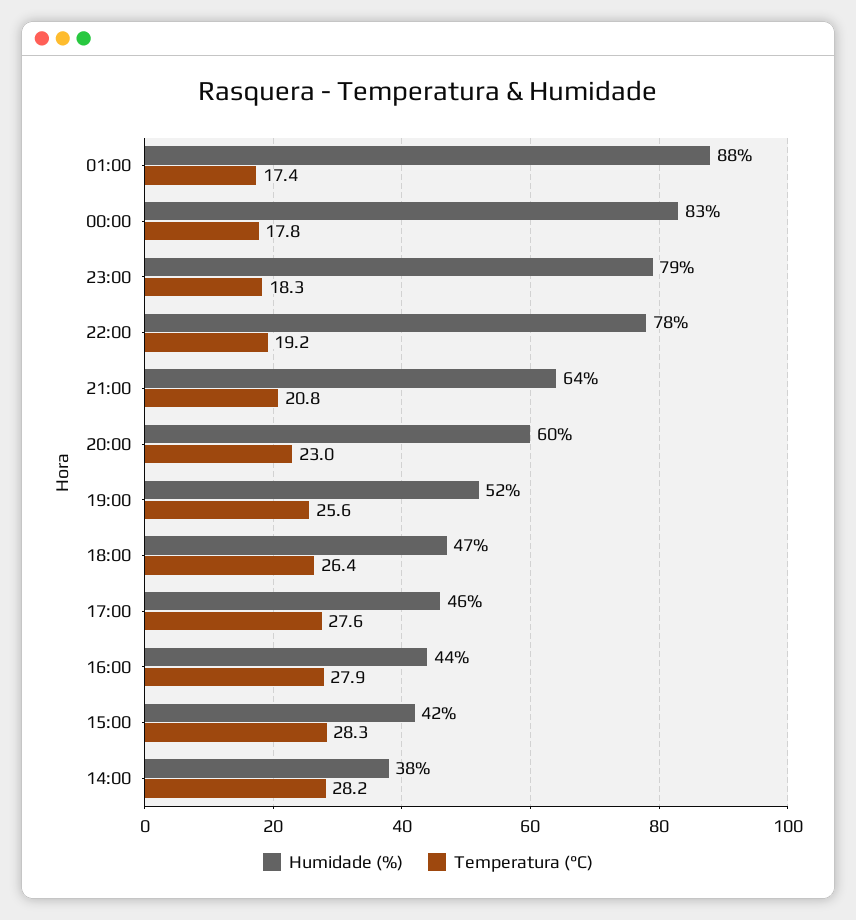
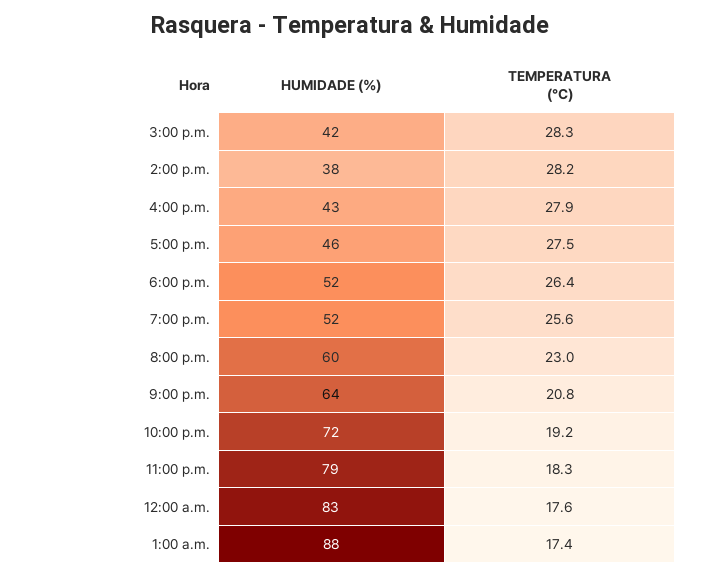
Temperatura (°C), 00:00: 17.8 -> 17.6
Humidade (%), 22:00: 78 -> 72
Humidade (%), 18:00: 47 -> 52
Temperatura (°C), 17:00: 27.6 -> 27.5
Humidade (%), 16:00: 44 -> 43

